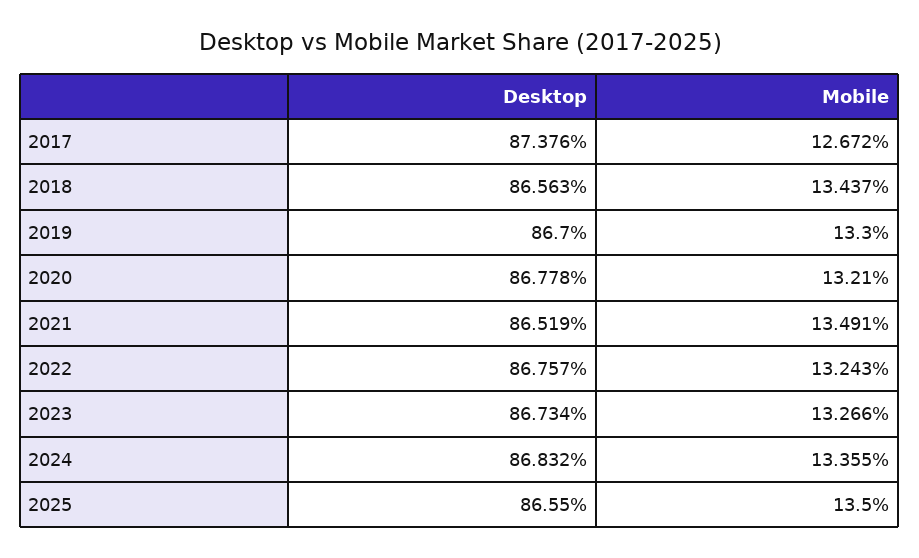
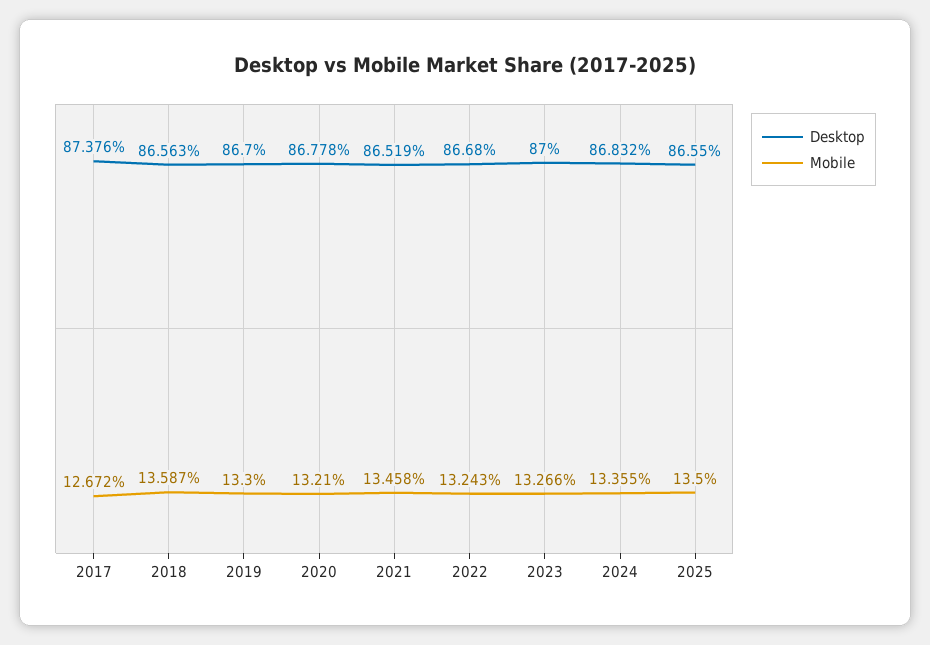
Mobile, 2018: 13.437 -> 13.587
Mobile, 2021: 13.491 -> 13.458
Desktop, 2022: 86.757 -> 86.68
Desktop, 2023: 86.734 -> 87

